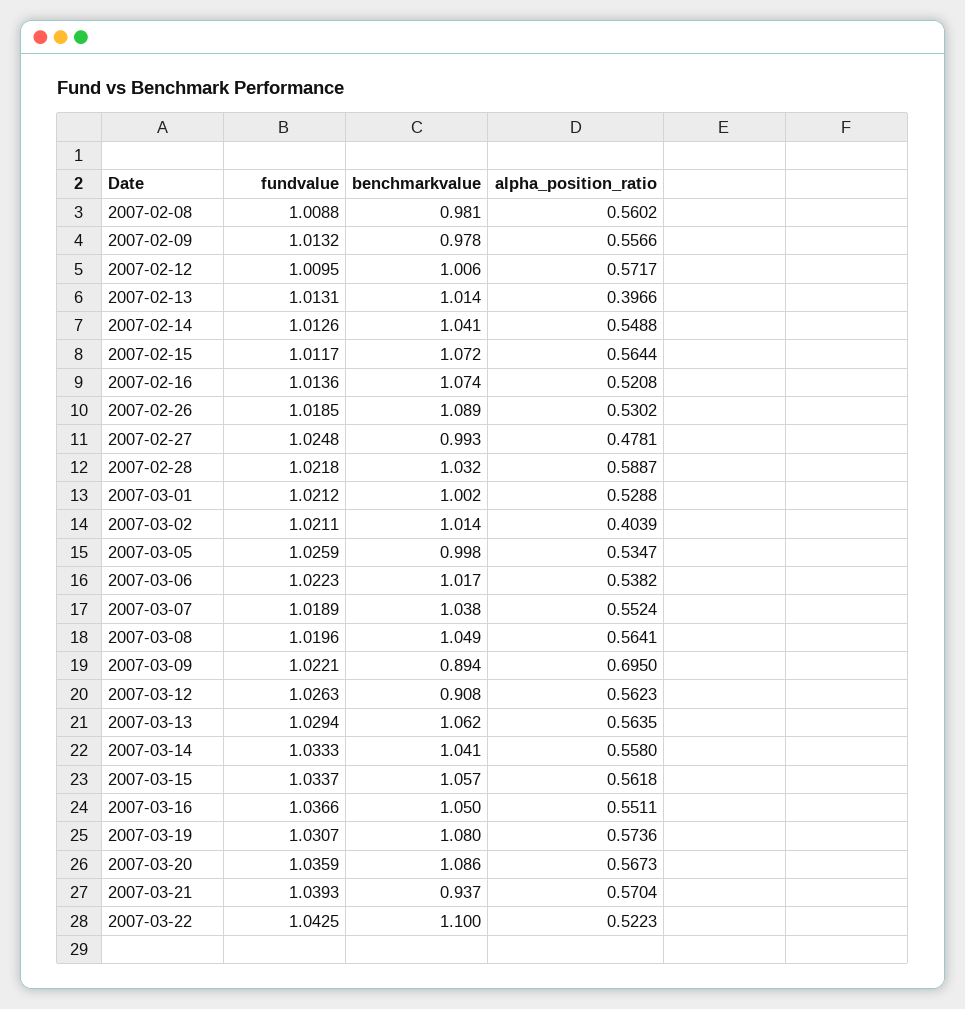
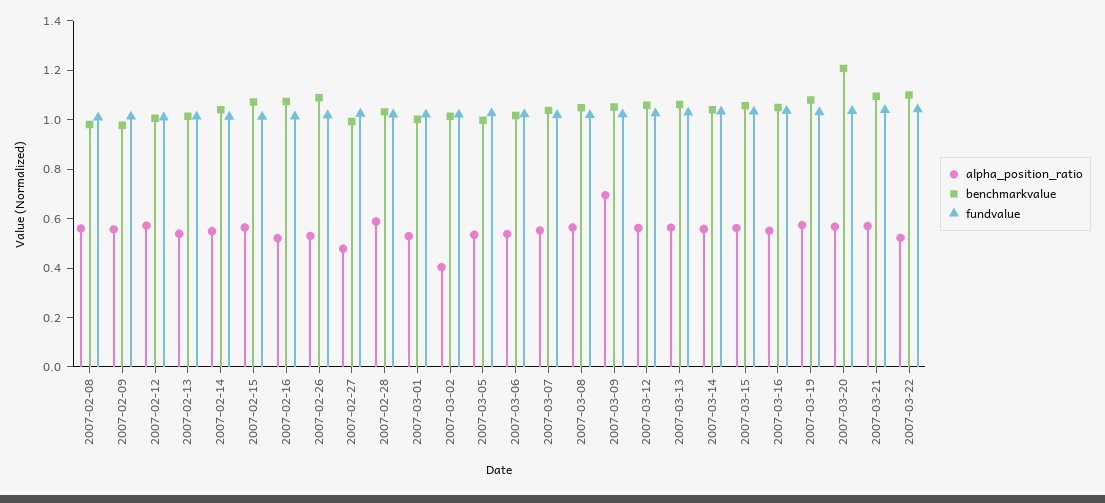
alpha_position_ratio, 2007-02-13: 0.3966 -> 0.55
benchmarkvalue, 2007-03-09: 0.894 -> 1.05
benchmarkvalue, 2007-03-12: 0.908 -> 1.05
benchmarkvalue, 2007-03-20: 1.086 -> 1.2
benchmarkvalue, 2007-03-21: 0.937 -> 1.1

